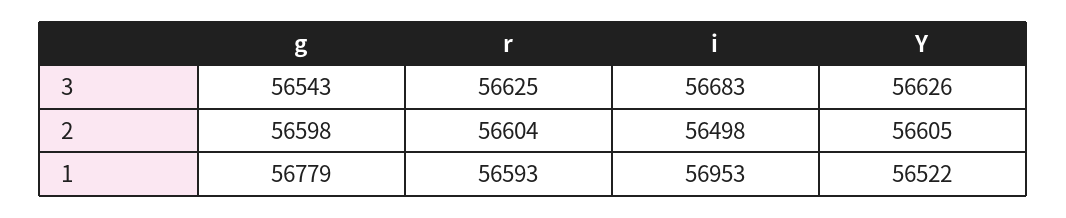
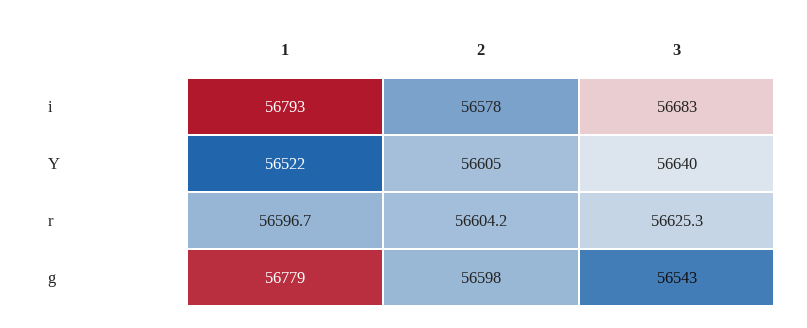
Y, 3: 56626 -> 56640
i, 2: 56498 -> 56578
r, 1: 56593 -> 56596.7
i, 1: 56953 -> 56793

